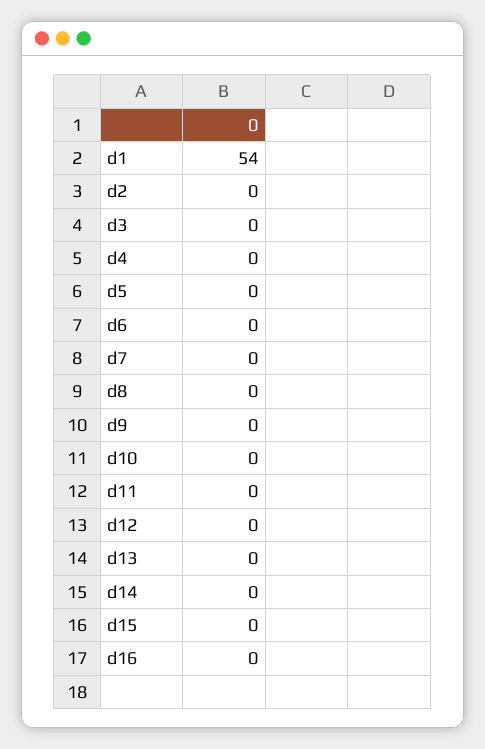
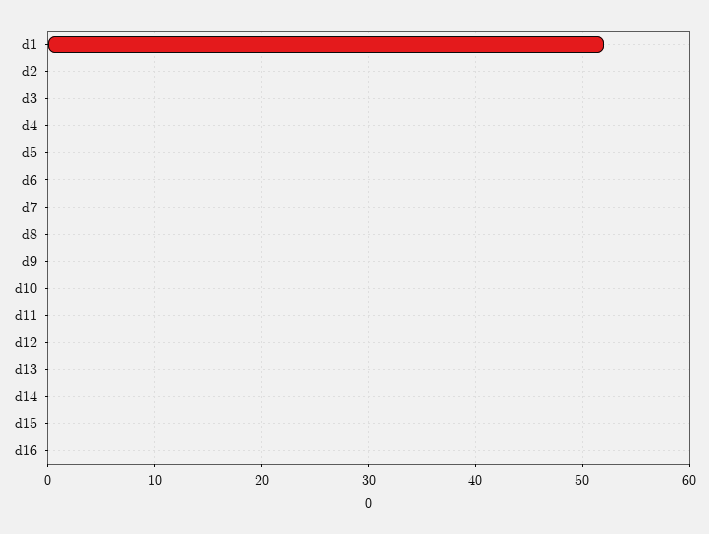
d1: 54 -> 52

